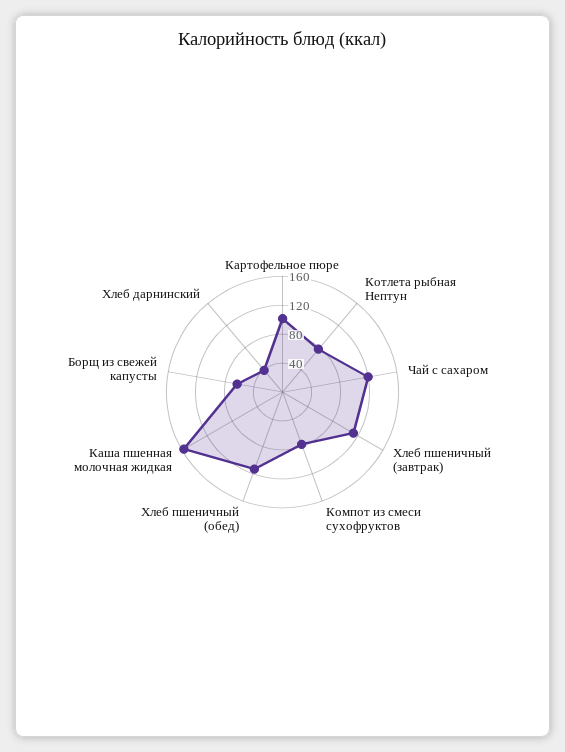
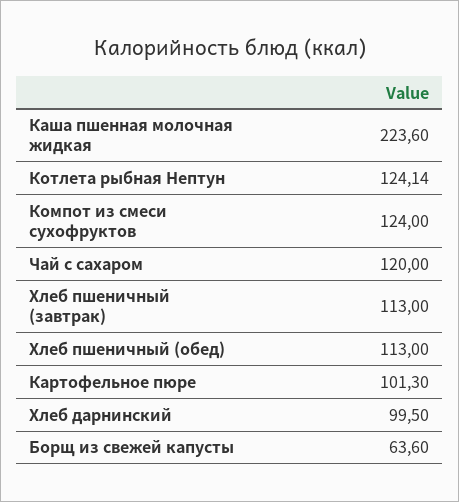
Котлета рыбная Нептун: 80 -> 124.14
Компот из смеси сухофруктов: 80 -> 124
Каша пшенная молочная жидкая: 160 -> 223.6
Хлеб дарнинский: 40 -> 99.5

